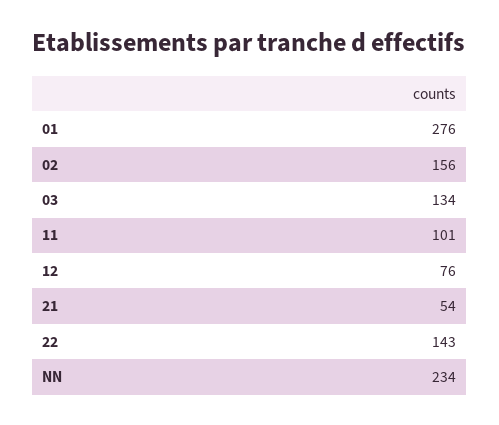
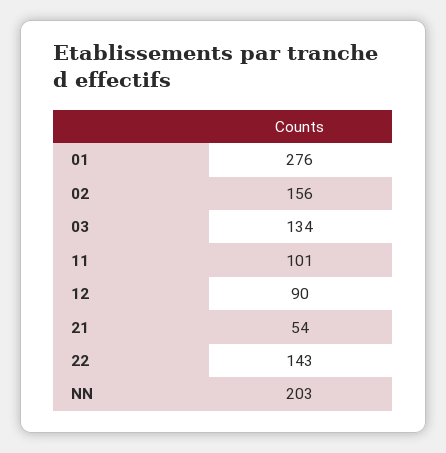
12: 76 -> 90
NN: 234 -> 203

